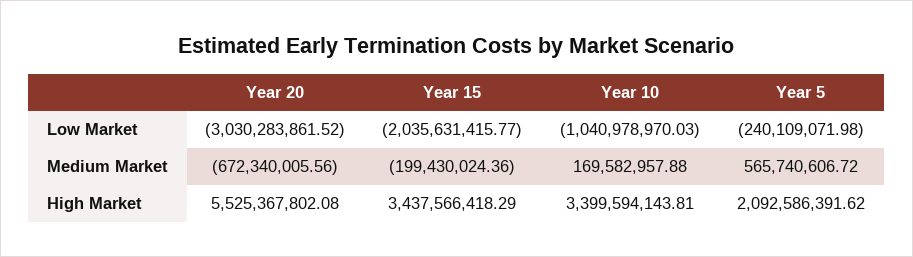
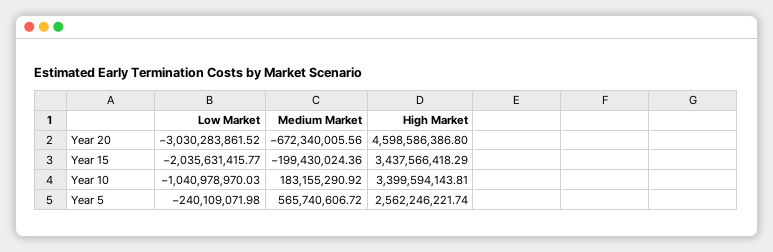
Year 10, Medium Market: 169582957.88 -> 183155290.92
Year 20, High Market: 5525367802.08 -> 4598586386.8
Year 5, High Market: 2092586391.62 -> 2562246221.74

